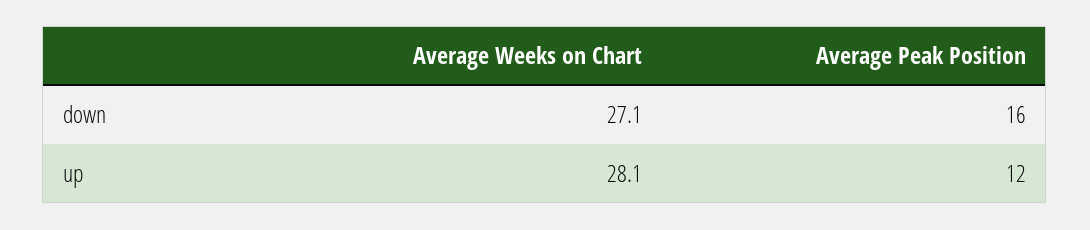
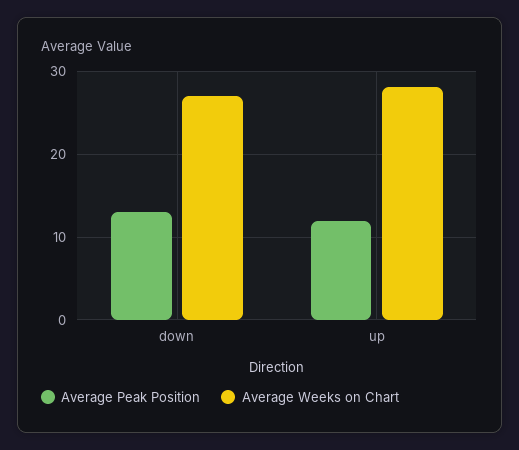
Average Peak Position, down: 16 -> 13

